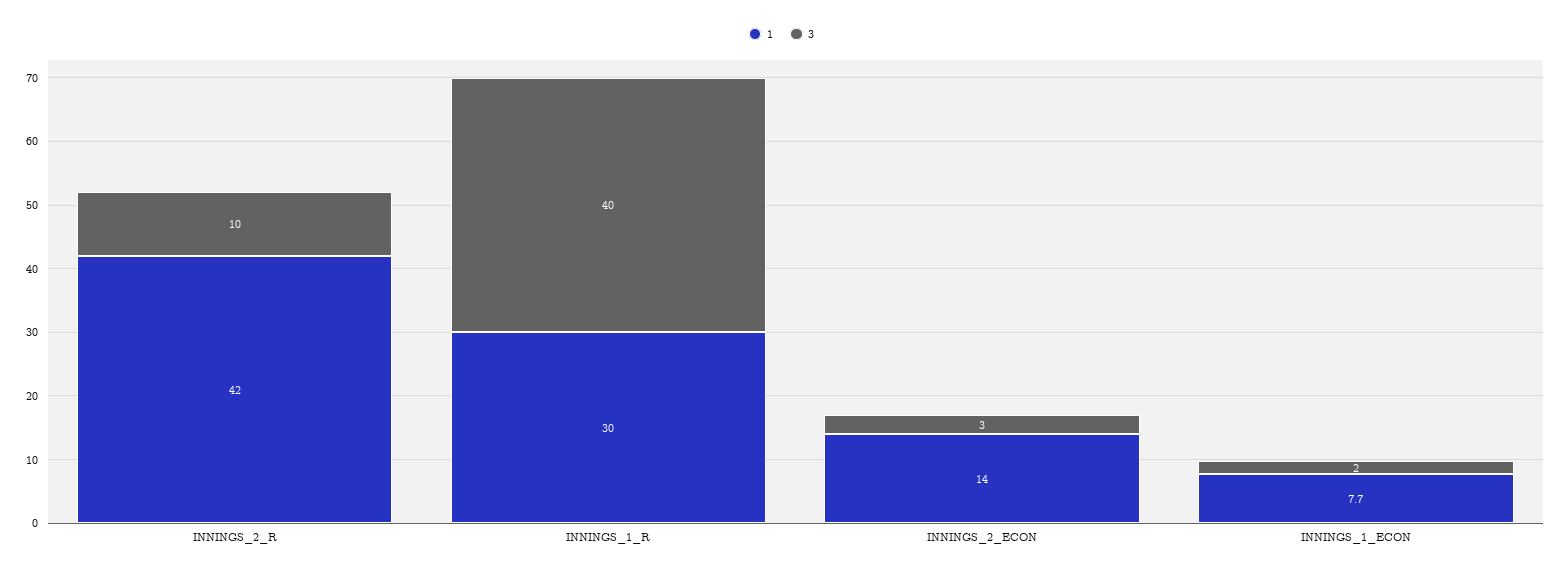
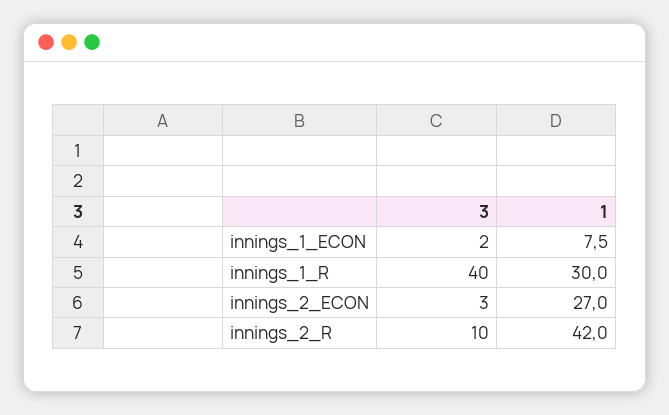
1, INNINGS_2_ECON: 14 -> 27
1, INNINGS_1_ECON: 7.7 -> 7.5

